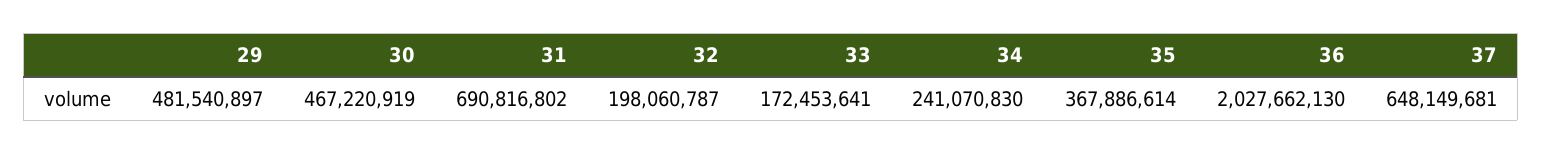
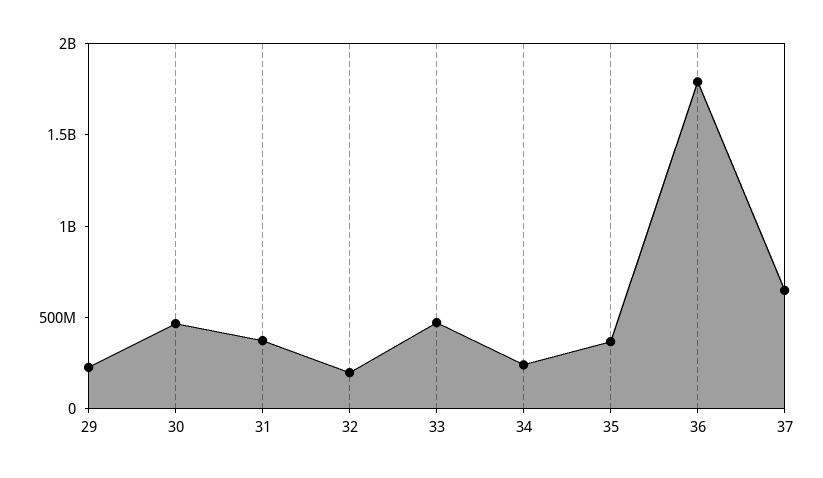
29: 481540897 -> 200000000
31: 690816802 -> 400000000
33: 172453641 -> 500000000
36: 2027662130 -> 1800000000

